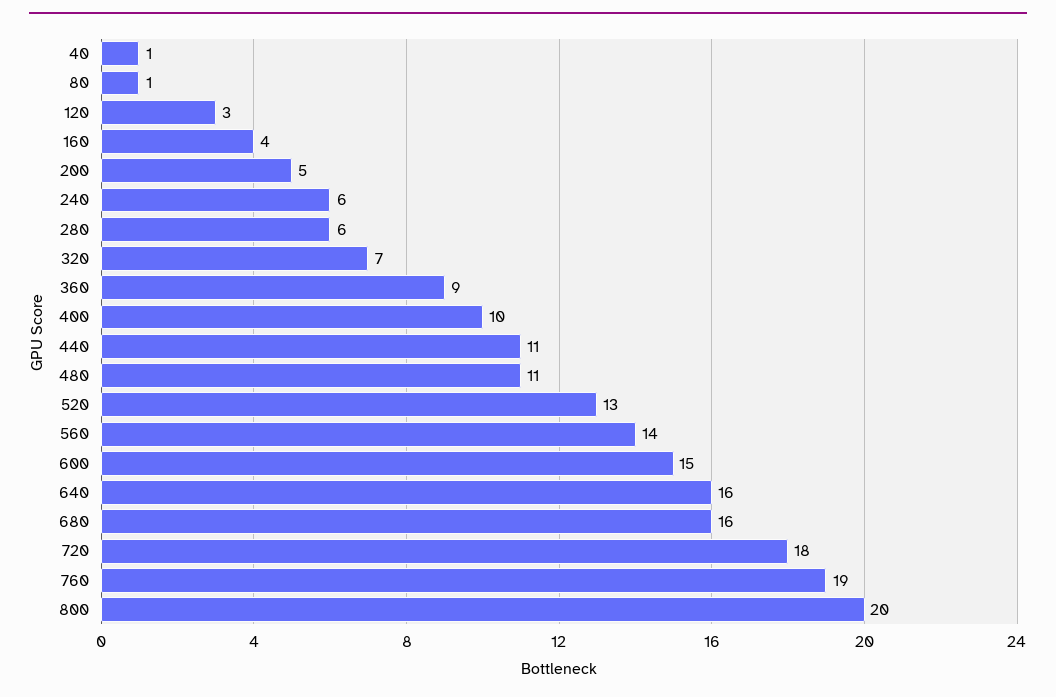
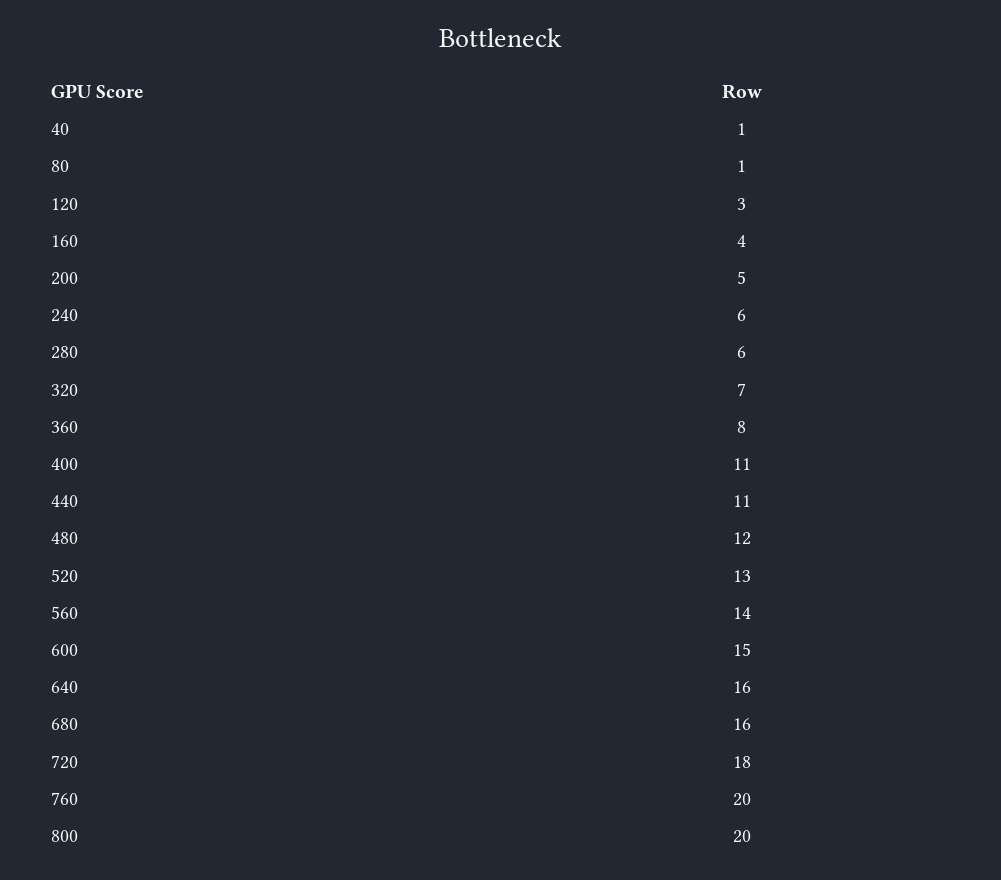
360: 9 -> 8
400: 10 -> 11
480: 11 -> 12
760: 19 -> 20

